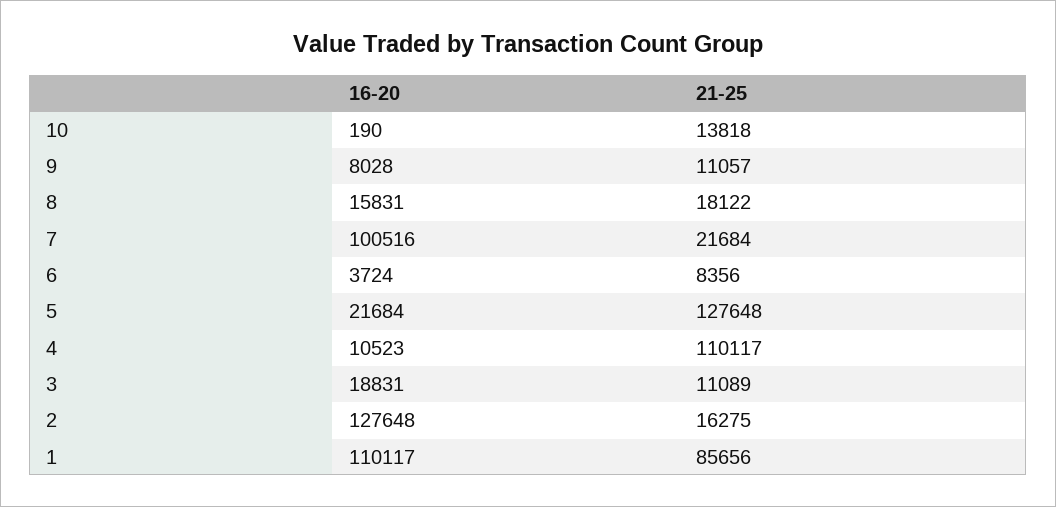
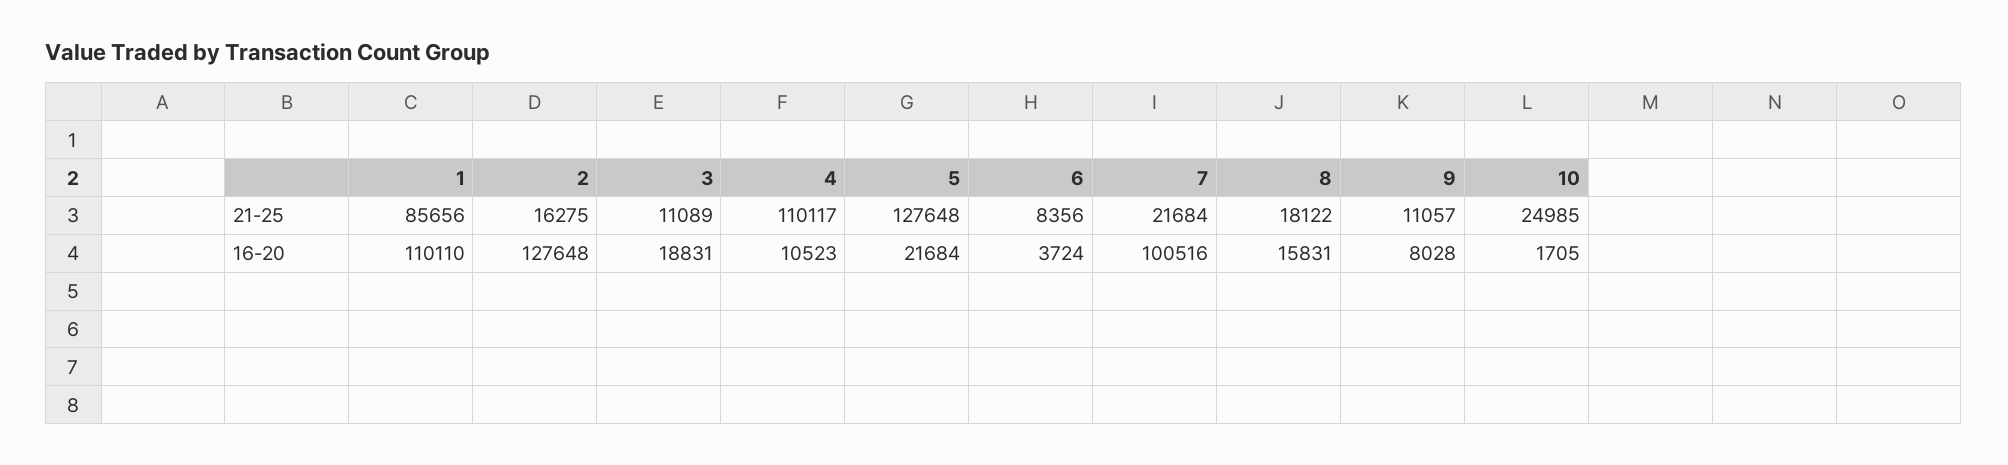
16-20, 10: 190 -> 1705
21-25, 10: 13818 -> 24985
16-20, 1: 110117 -> 110110

